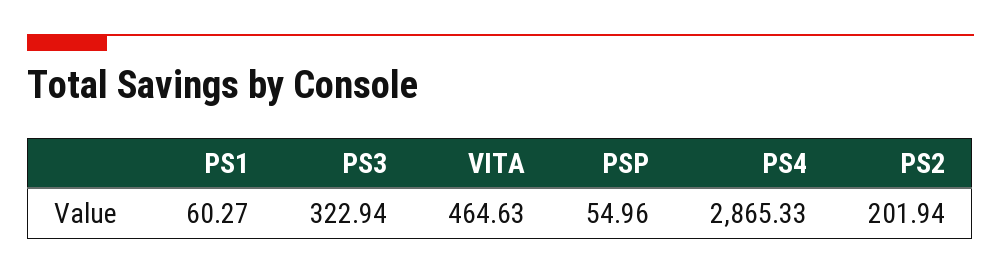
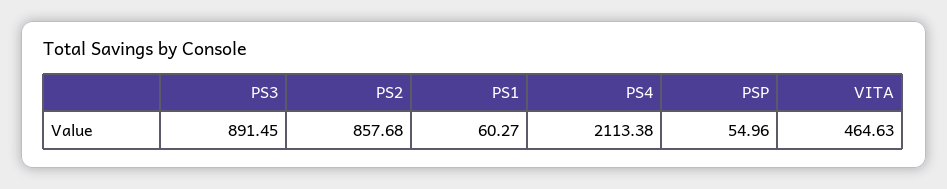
PS3: 322.94 -> 891.45
PS4: 2865.33 -> 2113.38
PS2: 201.94 -> 857.68

